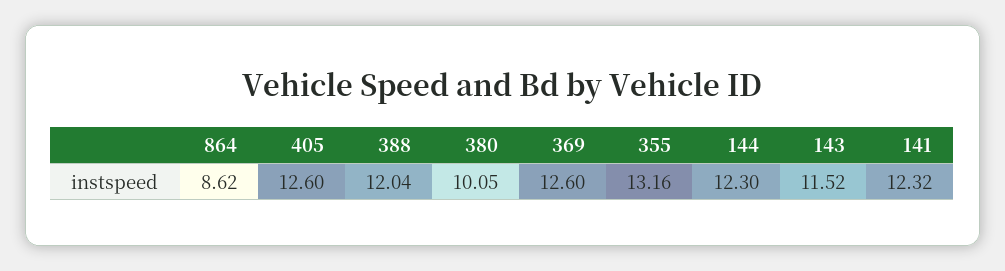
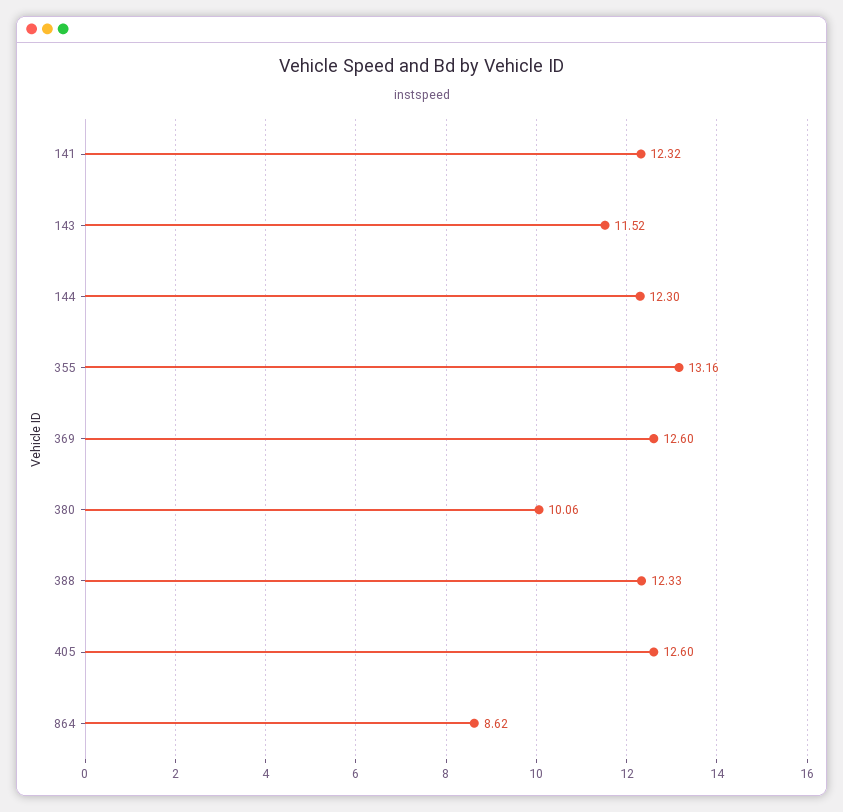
388: 12.04 -> 12.33
380: 10.05 -> 10.06

